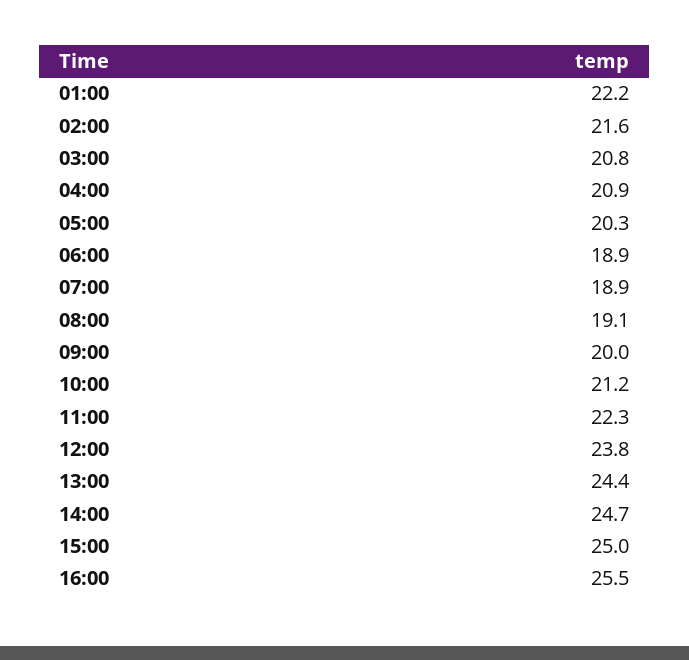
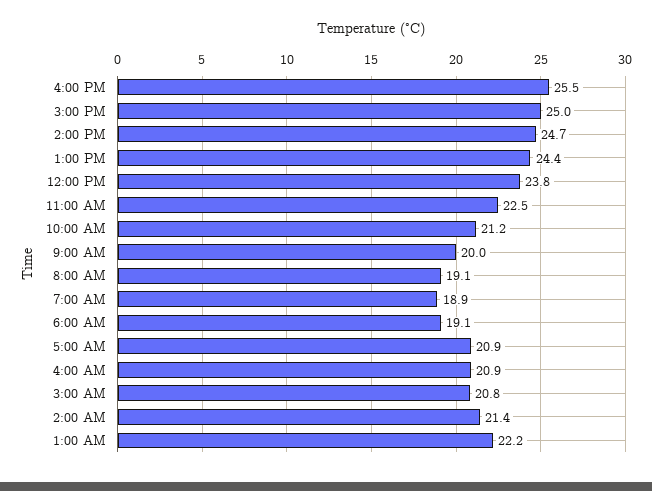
02:00: 21.6 -> 21.4
05:00: 20.3 -> 20.9
06:00: 18.9 -> 19.1
11:00: 22.3 -> 22.5

